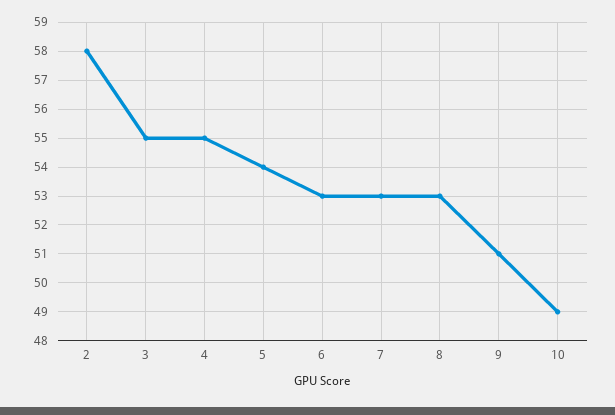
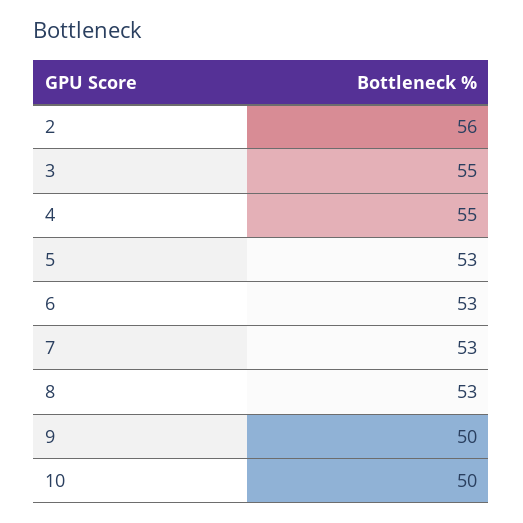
2: 58 -> 56
5: 54 -> 53
9: 51 -> 50
10: 49 -> 50

